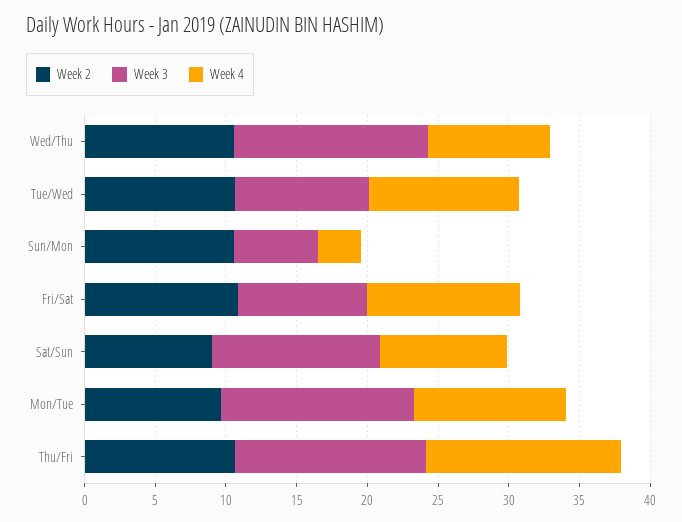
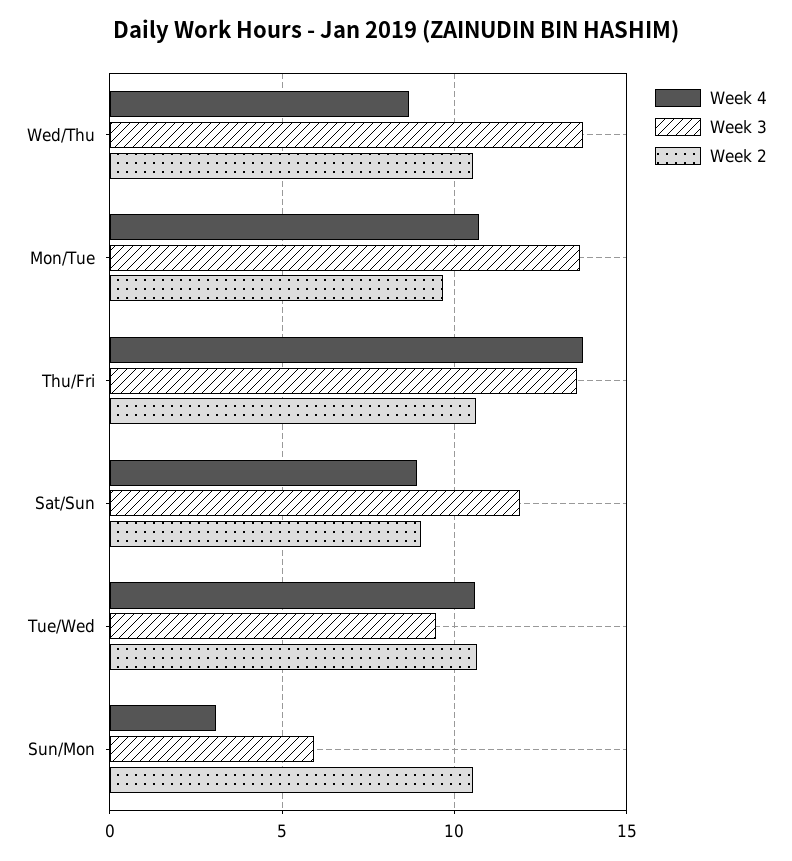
Week 2, Fri/Sat: 11 -> none
Week 3, Fri/Sat: 9 -> none
Week 4, Fri/Sat: 11 -> none

